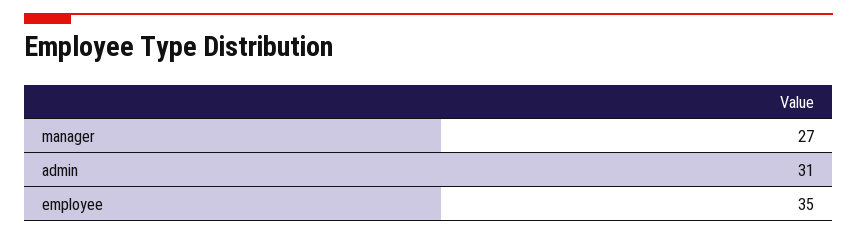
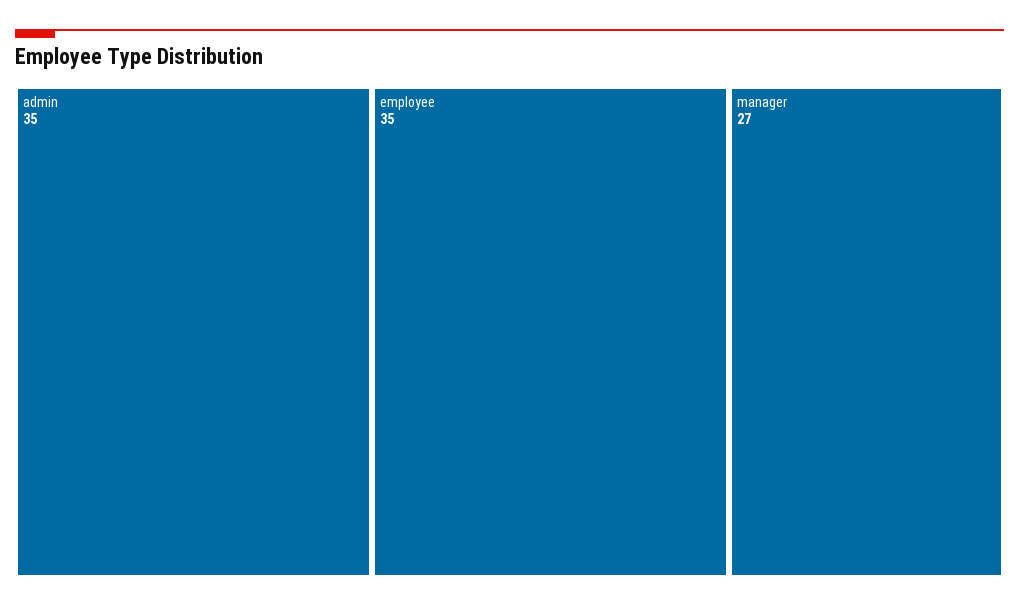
admin: 31 -> 35

